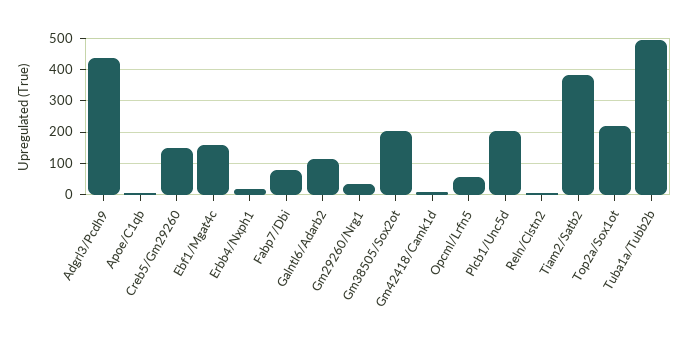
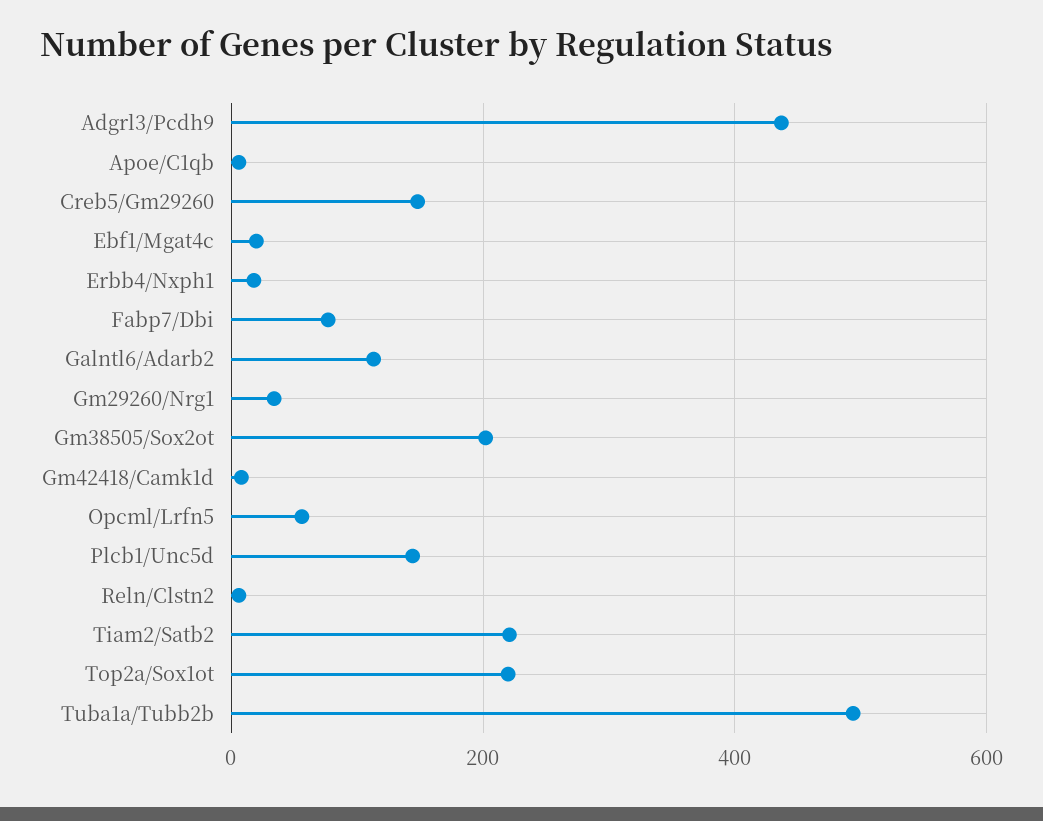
Ebf1/Mgat4c: 160 -> 20
Plcb1/Unc5d: 200 -> 140
Tiam2/Satb2: 380 -> 220

